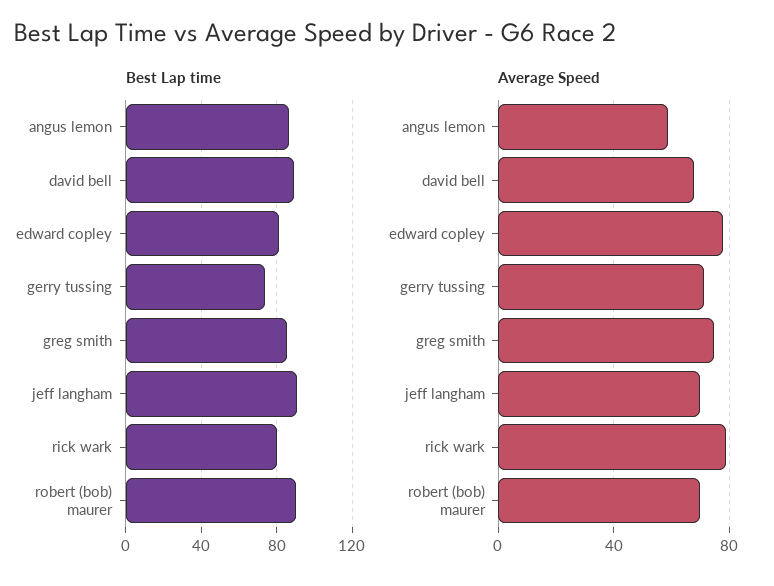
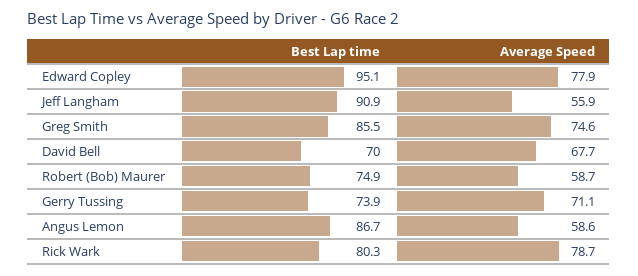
Best Lap time, david bell: 90 -> 70
Best Lap time, edward copley: 80 -> 95.1
Best Lap time, robert (bob) maurer: 90 -> 74.9
Average Speed, jeff langham: 70 -> 55.9
Average Speed, robert (bob) maurer: 70 -> 58.7

